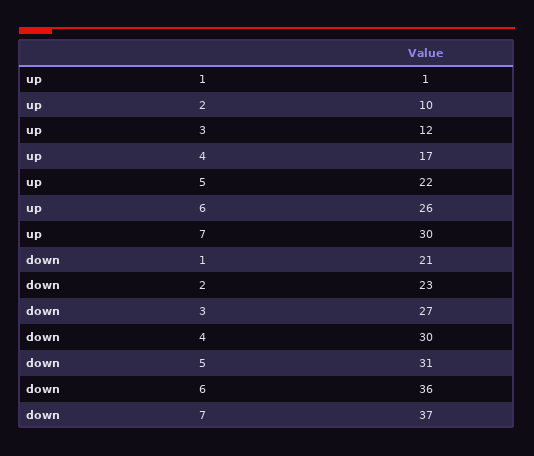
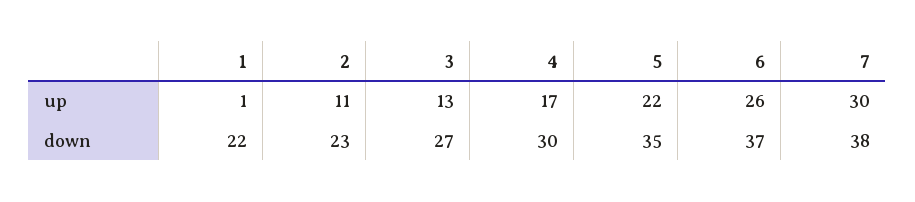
up, 2: 10 -> 11
up, 3: 12 -> 13
down, 1: 21 -> 22
down, 5: 31 -> 35
down, 6: 36 -> 37
down, 7: 37 -> 38

